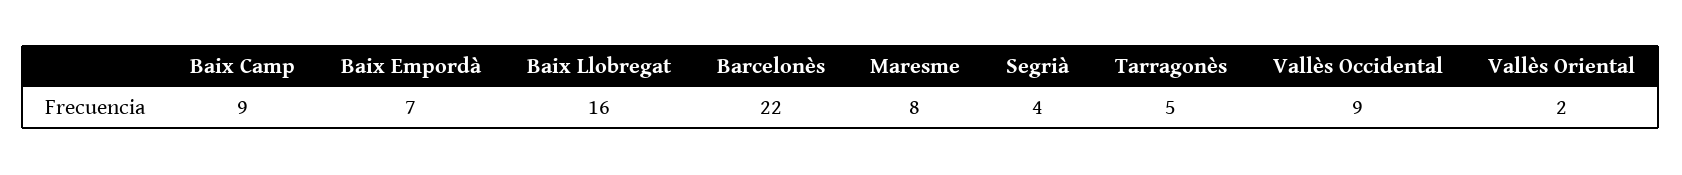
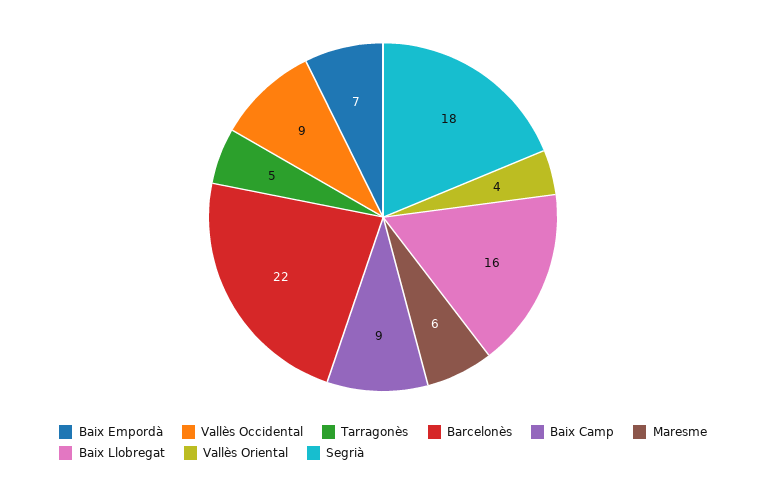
Maresme: 8 -> 6
Segrià: 4 -> 18
Vallès Oriental: 2 -> 4

